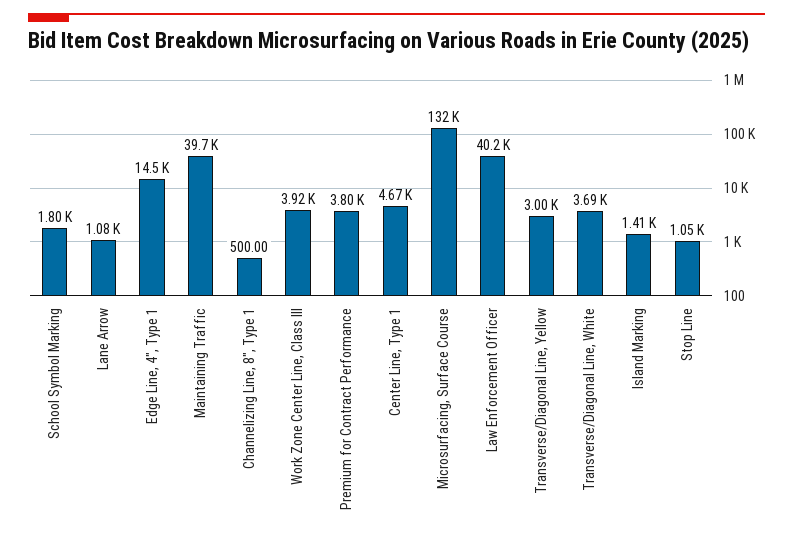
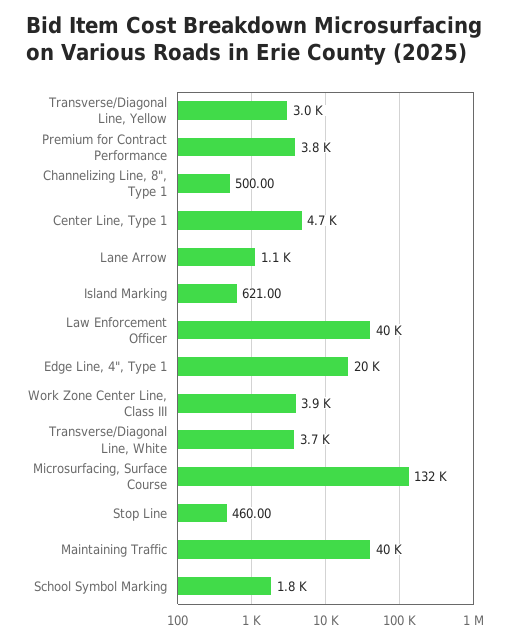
Edge Line, 4", Type 1: 14500 -> 20000
Island Marking: 1410 -> 621
Stop Line: 1050 -> 460

